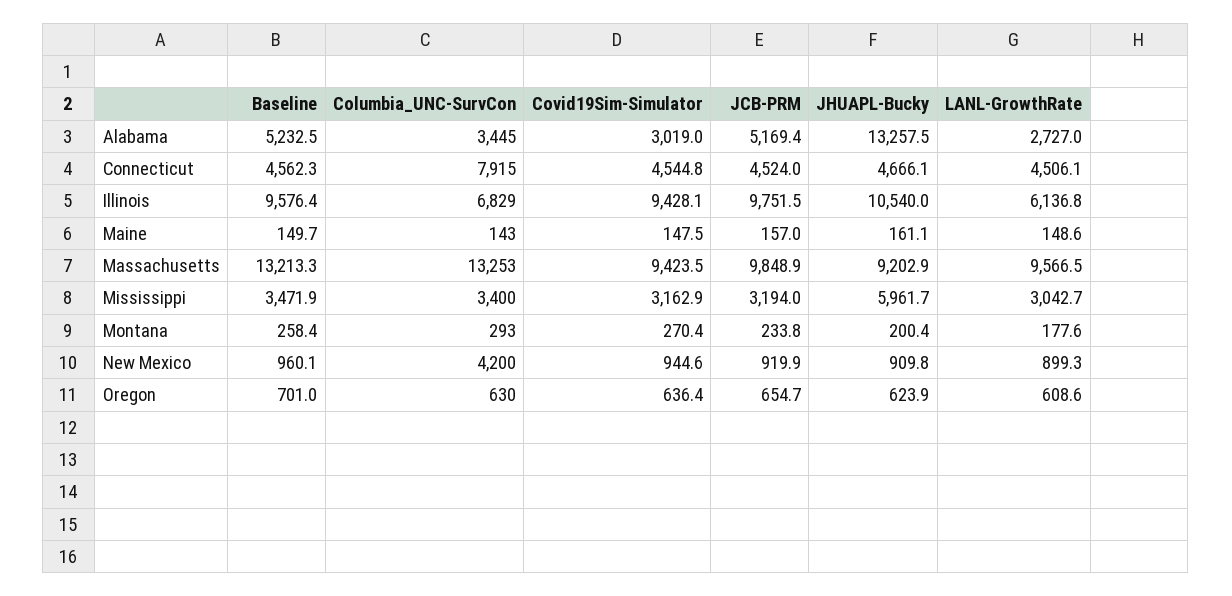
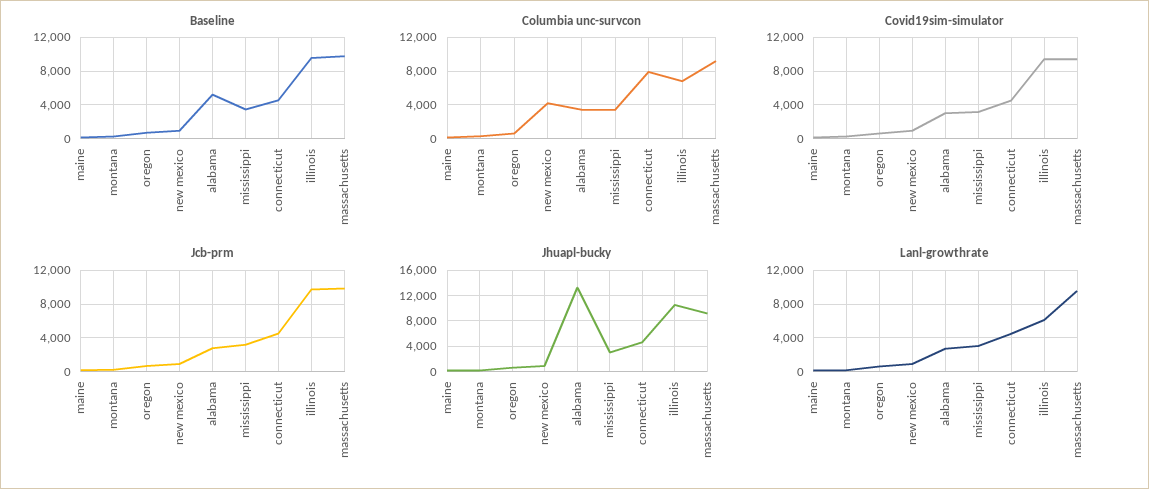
JCB-PRM, Alabama: 5169.4 -> 3000
Baseline, Massachusetts: 13213.3 -> 10000
Columbia_UNC-SurvCon, Massachusetts: 13253 -> 9000
JHUAPL-Bucky, Mississippi: 5961.7 -> 3000

